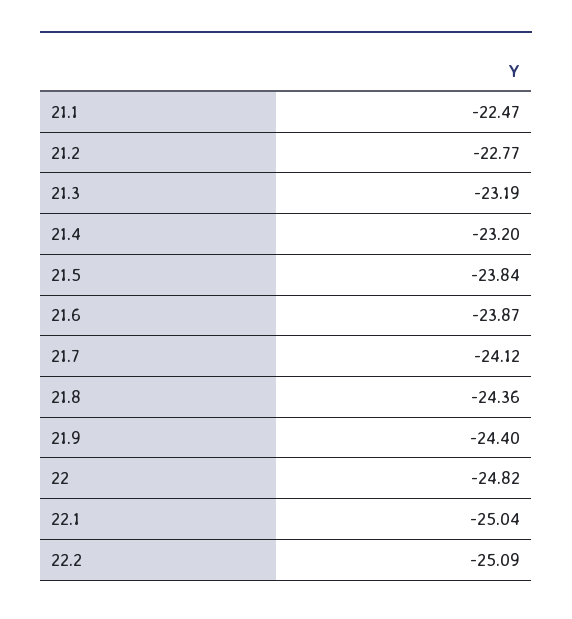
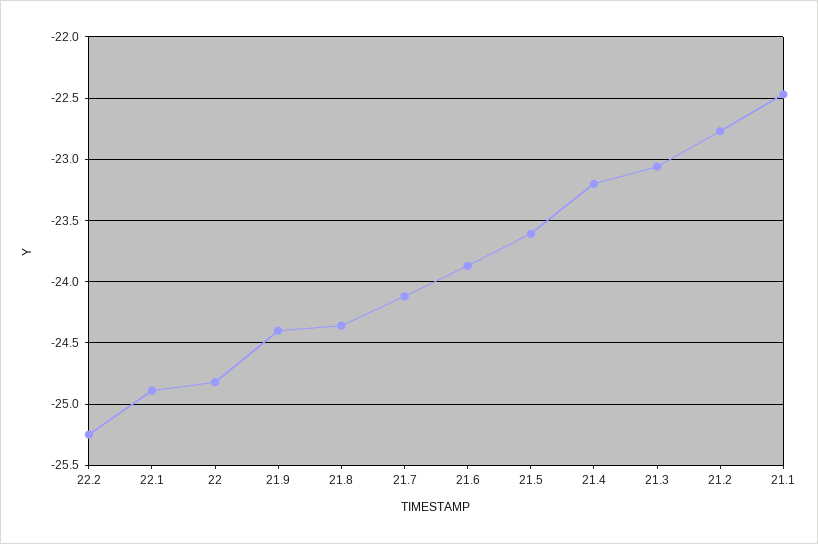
21.3: -23.19 -> -23.05
21.5: -23.84 -> -23.6
22.1: -25.04 -> -24.9
22.2: -25.09 -> -25.25

